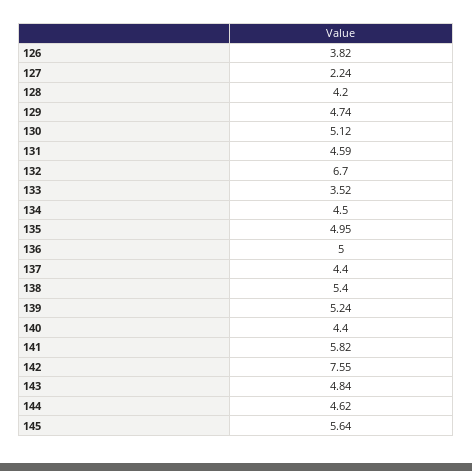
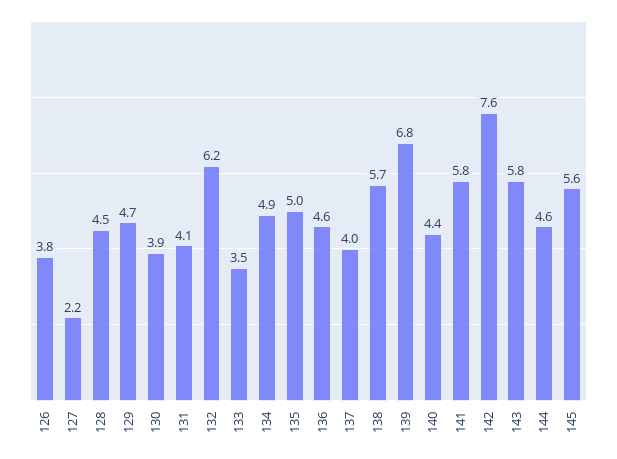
128: 4.2 -> 4.5
130: 5.12 -> 3.9
131: 4.59 -> 4.1
132: 6.7 -> 6.2
134: 4.5 -> 4.9
136: 5 -> 4.6
137: 4.4 -> 4
138: 5.4 -> 5.7
139: 5.24 -> 6.8
143: 4.84 -> 5.8

